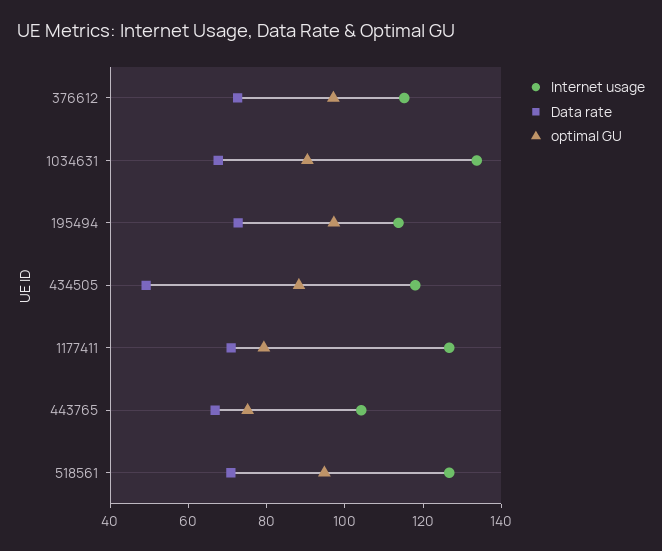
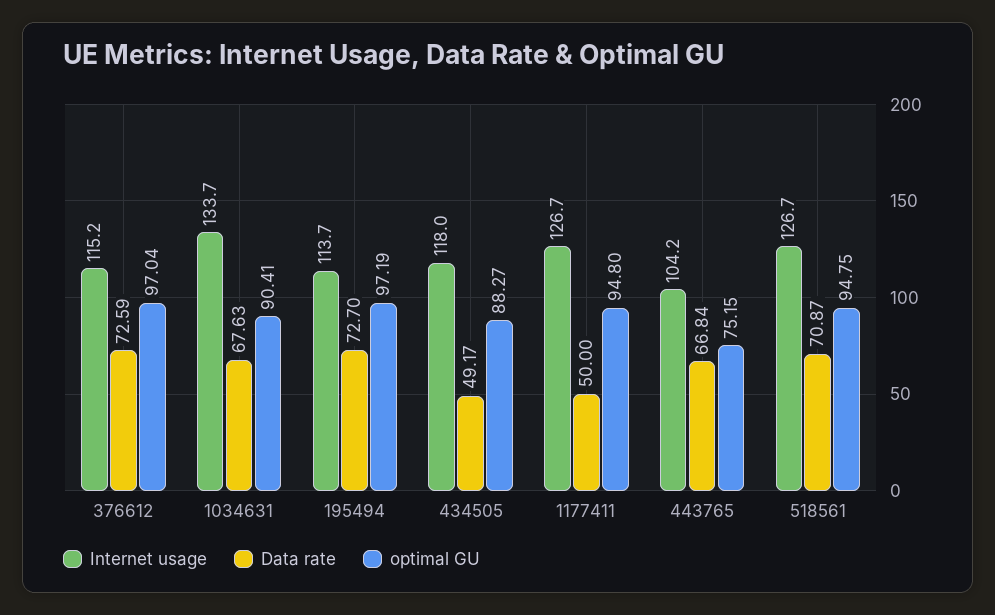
Data rate, 1177411: 70 -> 50
optimal GU, 1177411: 80 -> 94.8

